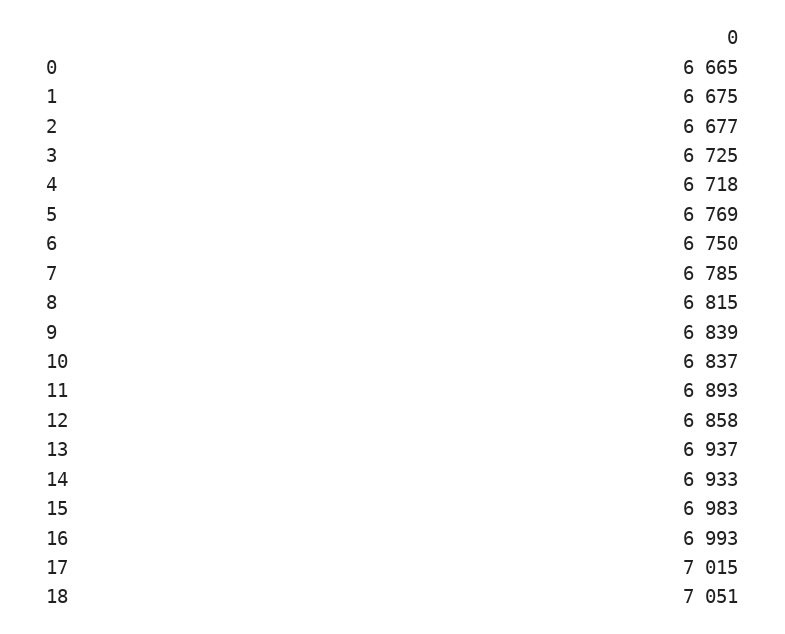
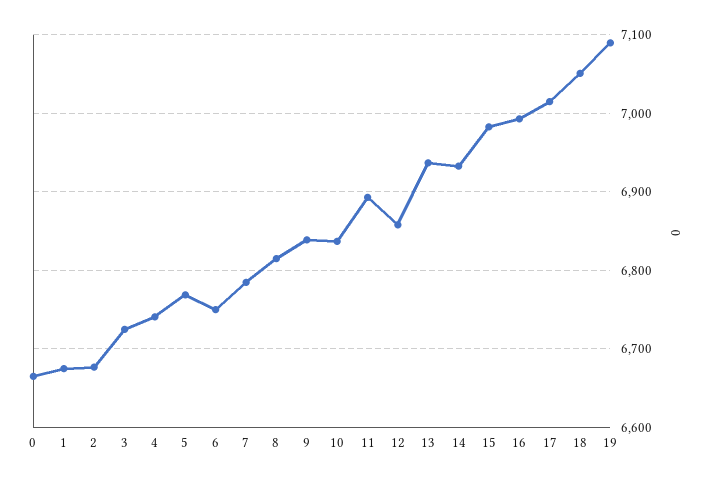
4: 6718 -> 6740
19: none -> 7090

